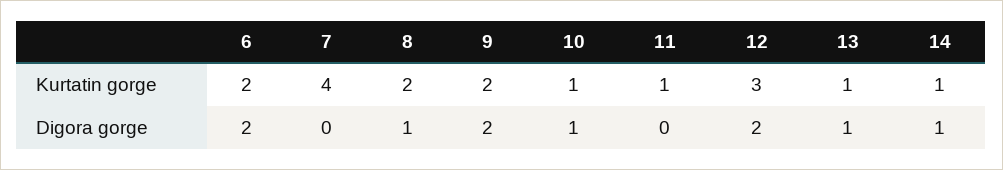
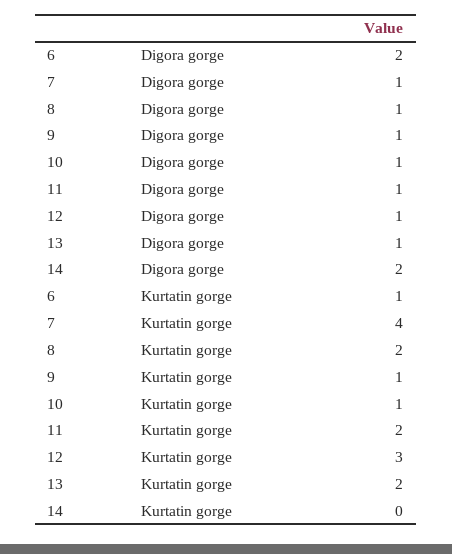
6, Kurtatin gorge: 2 -> 1
9, Kurtatin gorge: 2 -> 1
11, Kurtatin gorge: 1 -> 2
13, Kurtatin gorge: 1 -> 2
14, Kurtatin gorge: 1 -> 0
7, Digora gorge: 0 -> 1
9, Digora gorge: 2 -> 1
11, Digora gorge: 0 -> 1
12, Digora gorge: 2 -> 1
14, Digora gorge: 1 -> 2

